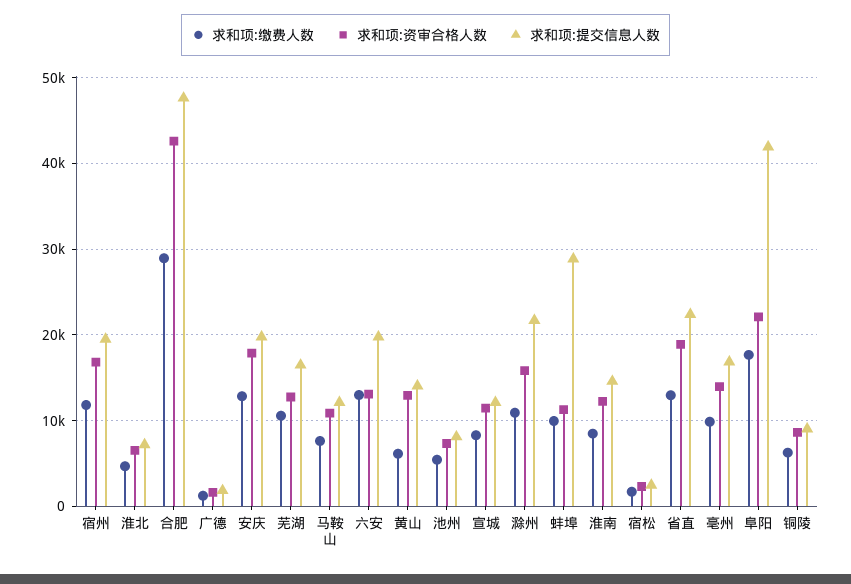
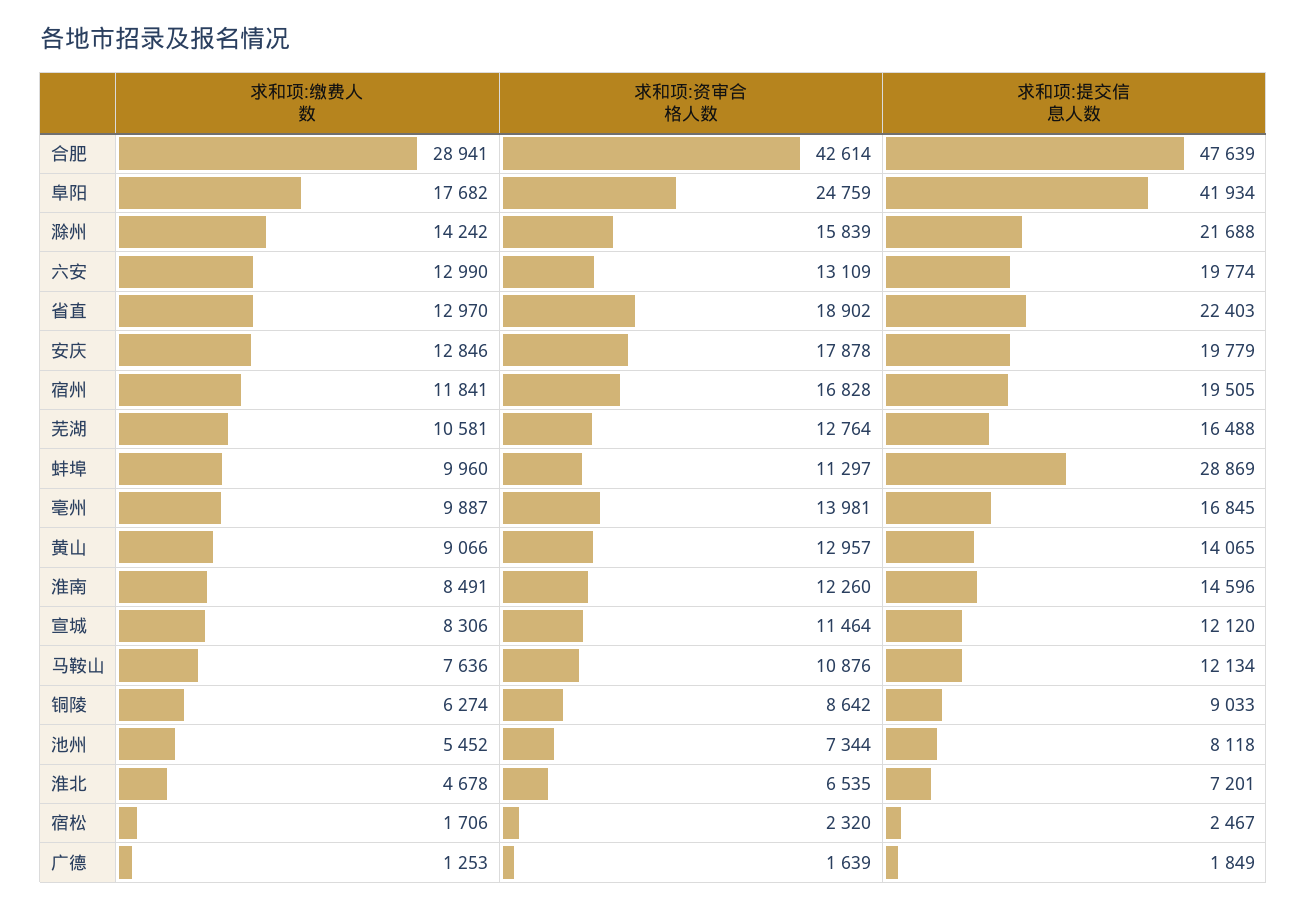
求和项:缴费人数, 黄山: 6000 -> 9066
求和项:缴费人数, 滁州: 11000 -> 14242
求和项:资审合格人数, 阜阳: 22000 -> 24759

